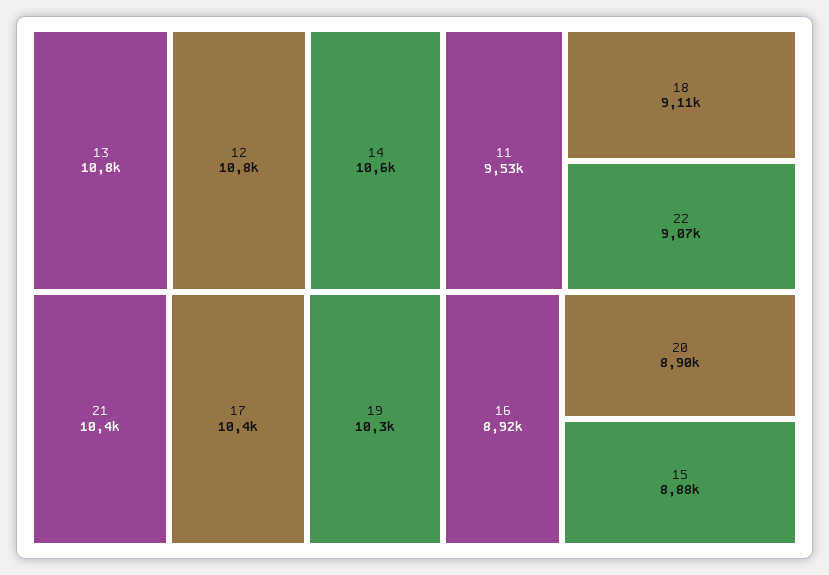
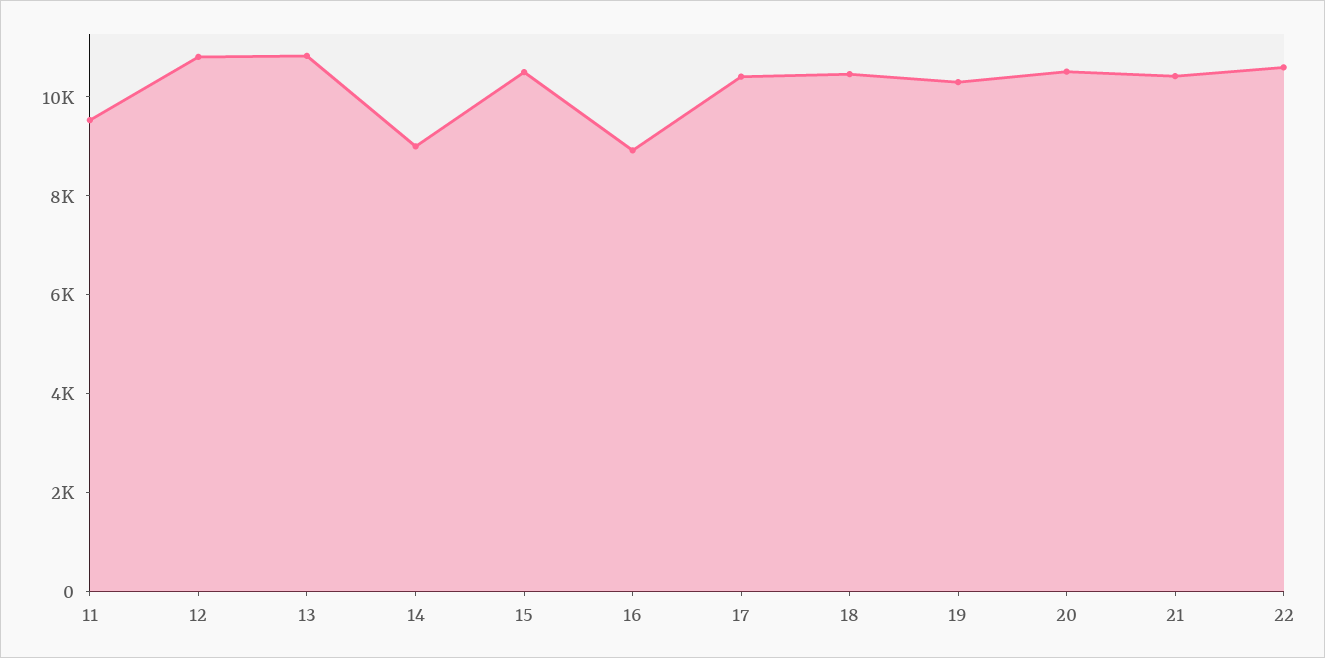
14: 10600 -> 9000
18: 9110 -> 10500
22: 9070 -> 10500
20: 8900 -> 10500
15: 8880 -> 10500

